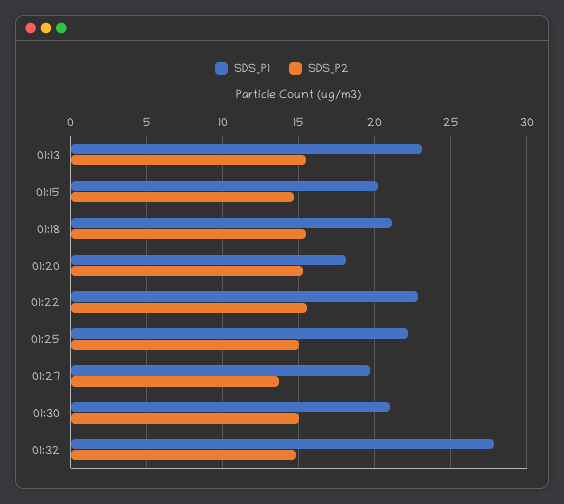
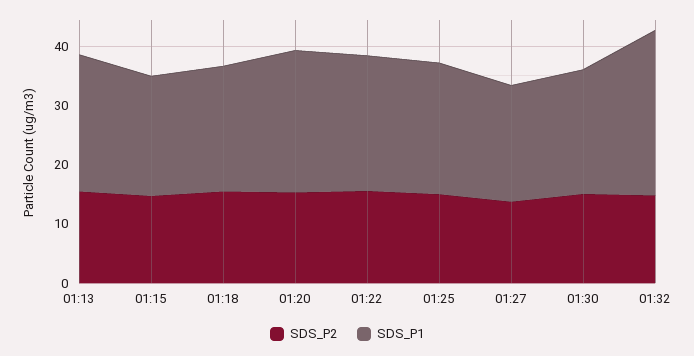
SDS_P1, 01:20: 18 -> 24

